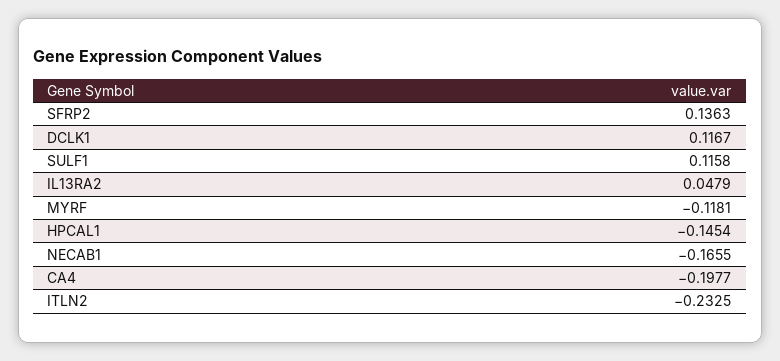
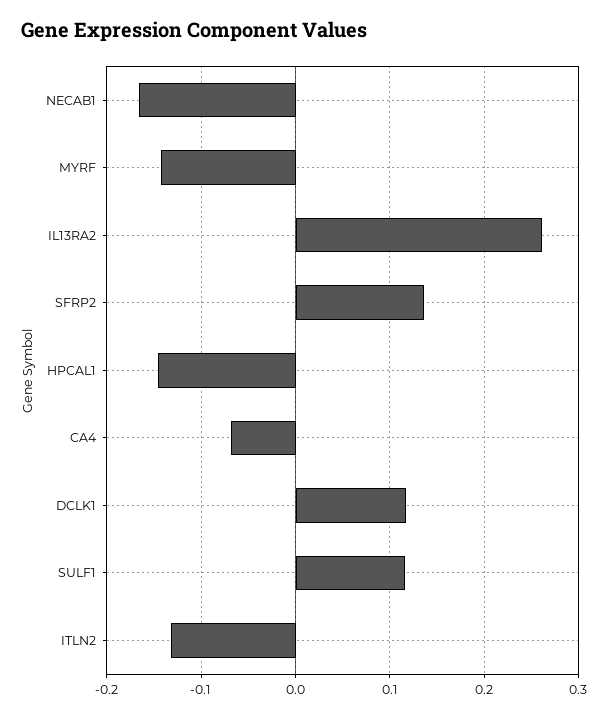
IL13RA2: 0.0479 -> 0.26
MYRF: -0.1181 -> -0.14
CA4: -0.1977 -> -0.07
ITLN2: -0.2325 -> -0.13

